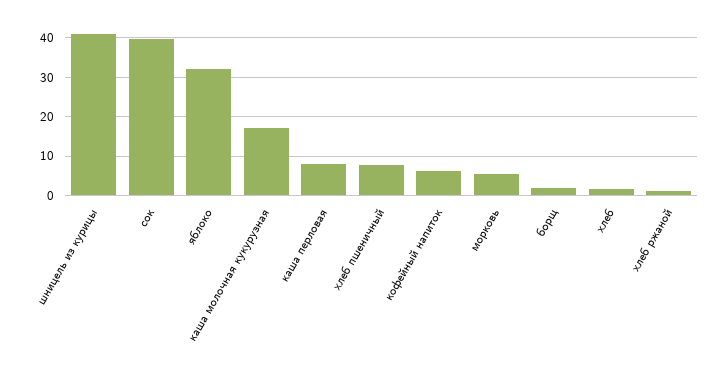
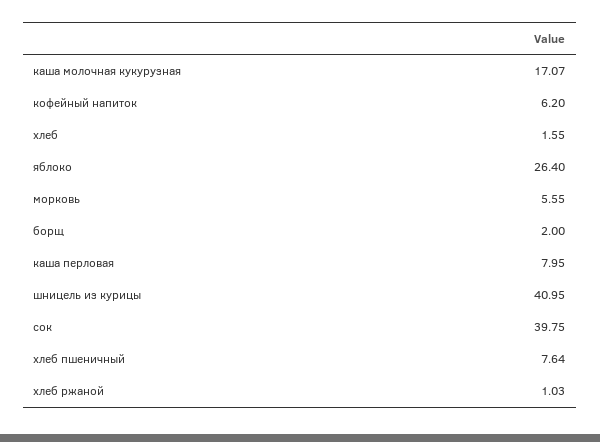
яблоко: 32 -> 26.4

